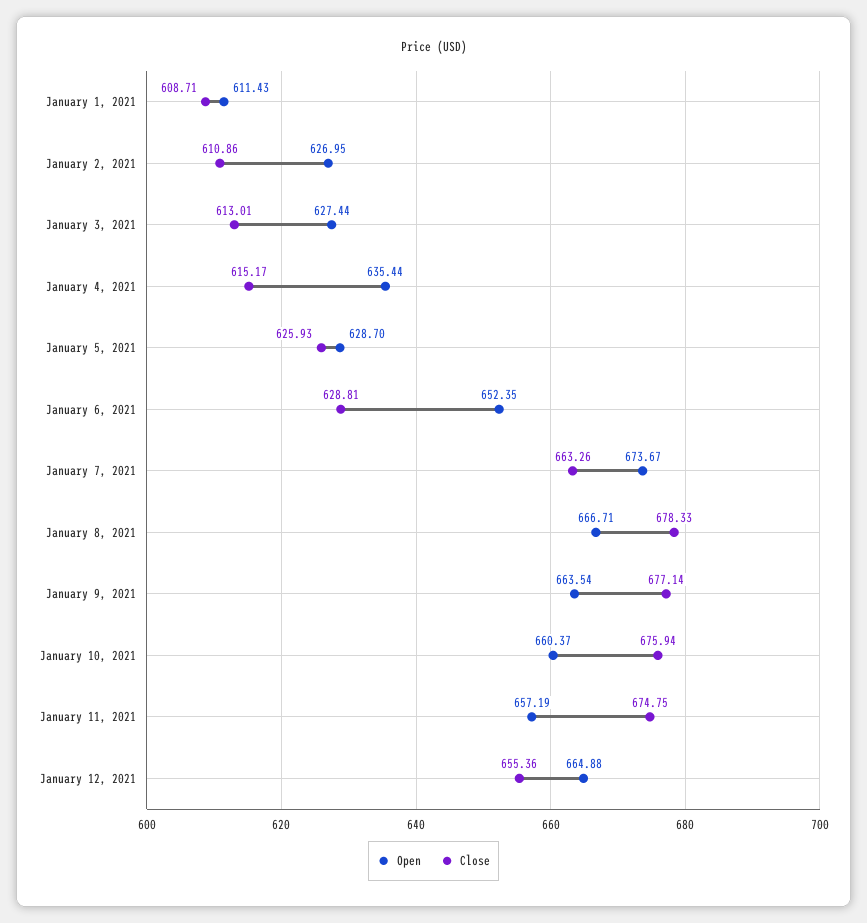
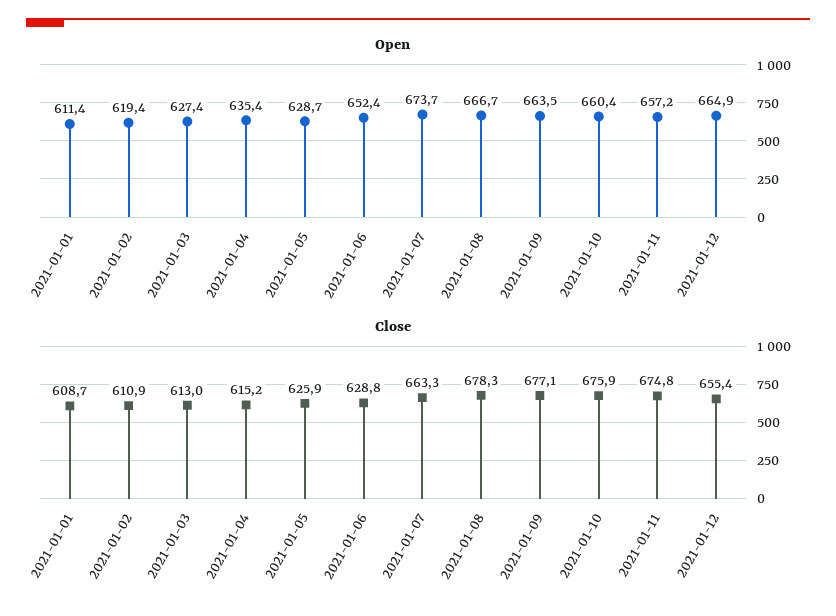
Open, January 2, 2021: 626.95 -> 619.4

